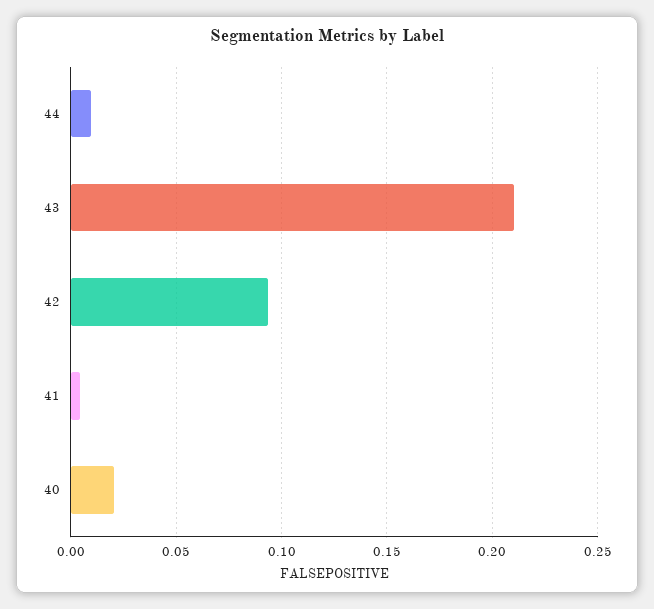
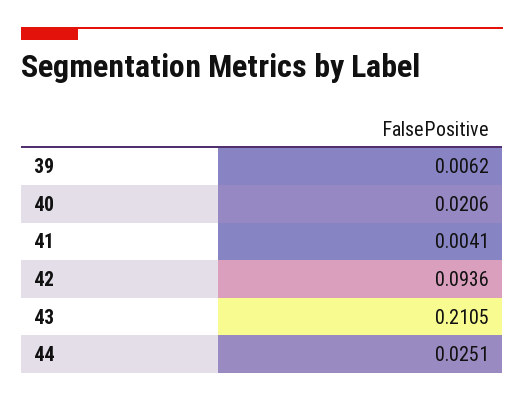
44: 0.01 -> 0.0251
39: none -> 0.0062

